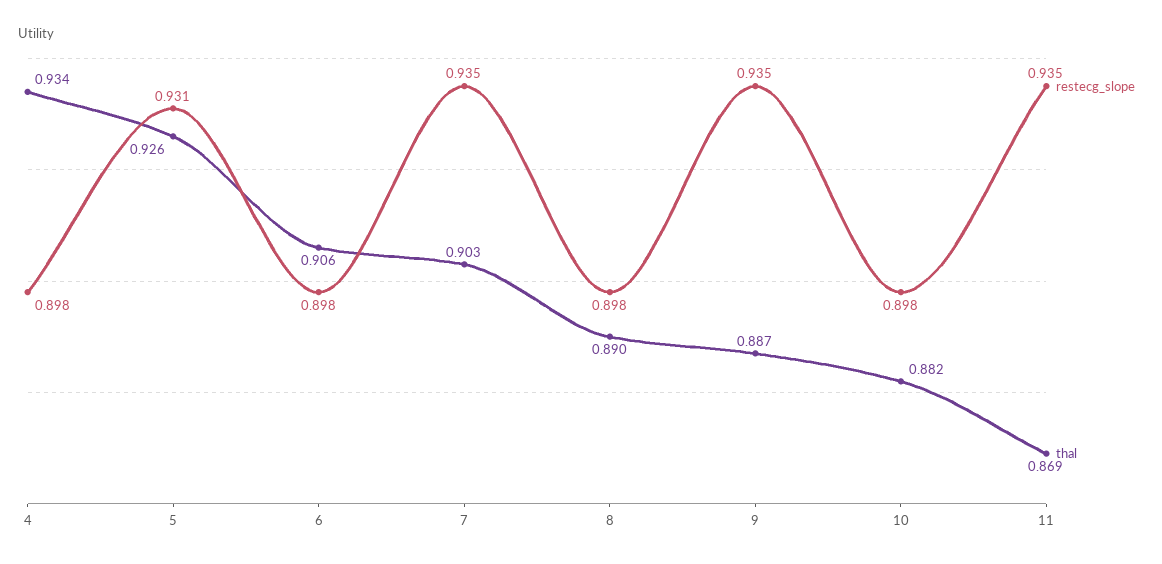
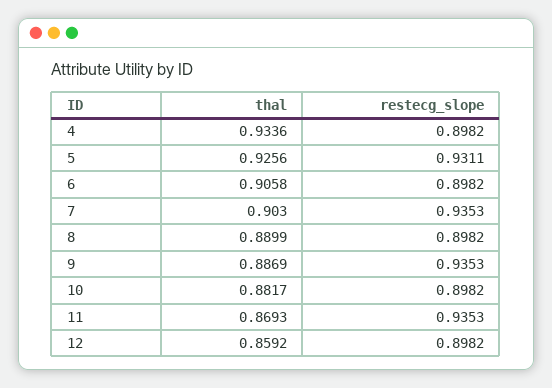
thal, 12: none -> 0.8592
restecg_slope, 12: none -> 0.8982

